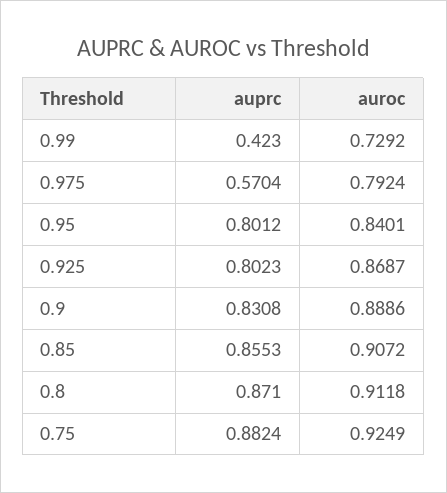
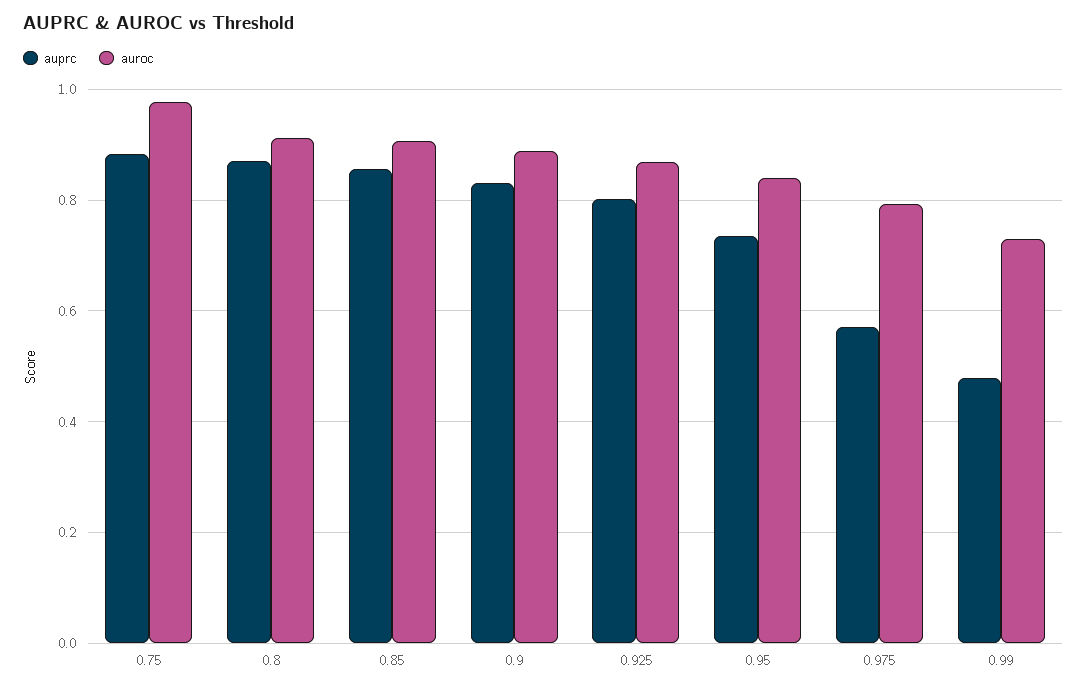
auprc, 0.99: 0.423 -> 0.48
auprc, 0.95: 0.8012 -> 0.74
auroc, 0.75: 0.9249 -> 0.98

